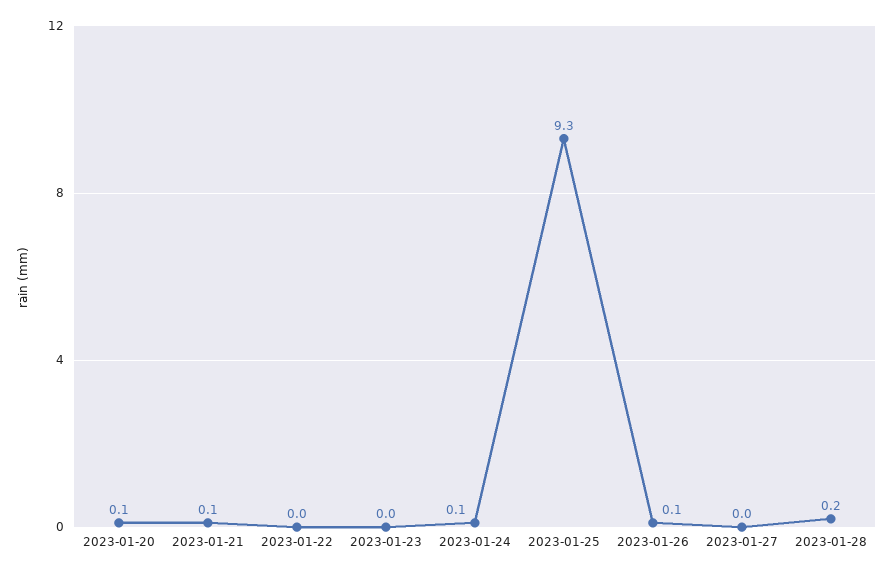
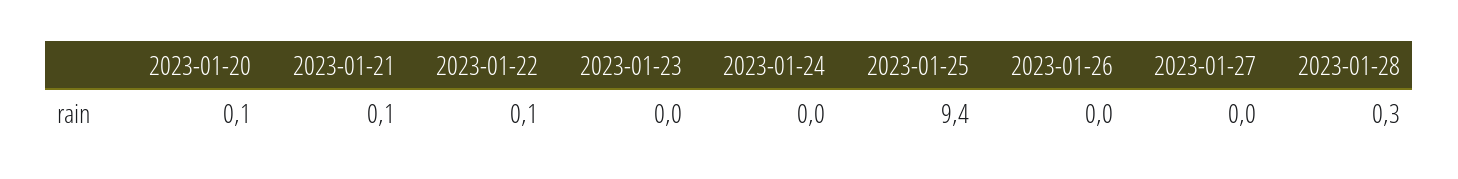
2023-01-22: 0 -> 0.1
2023-01-24: 0.1 -> 0
2023-01-25: 9.3 -> 9.4
2023-01-26: 0.1 -> 0
2023-01-28: 0.2 -> 0.3

